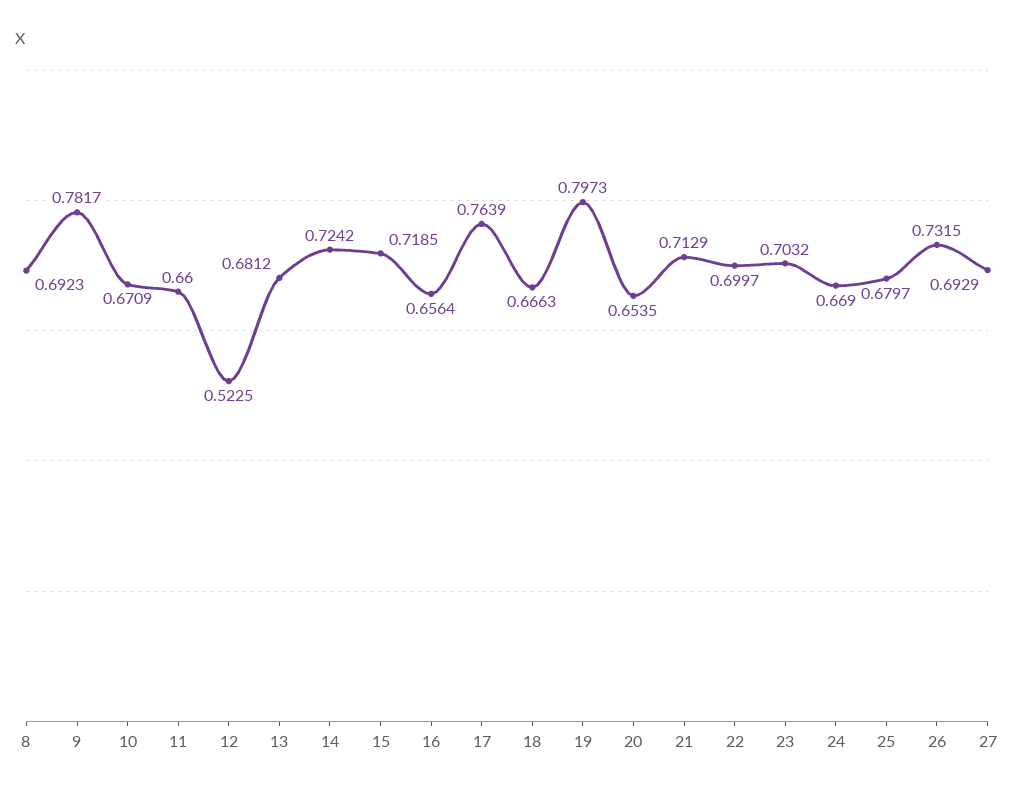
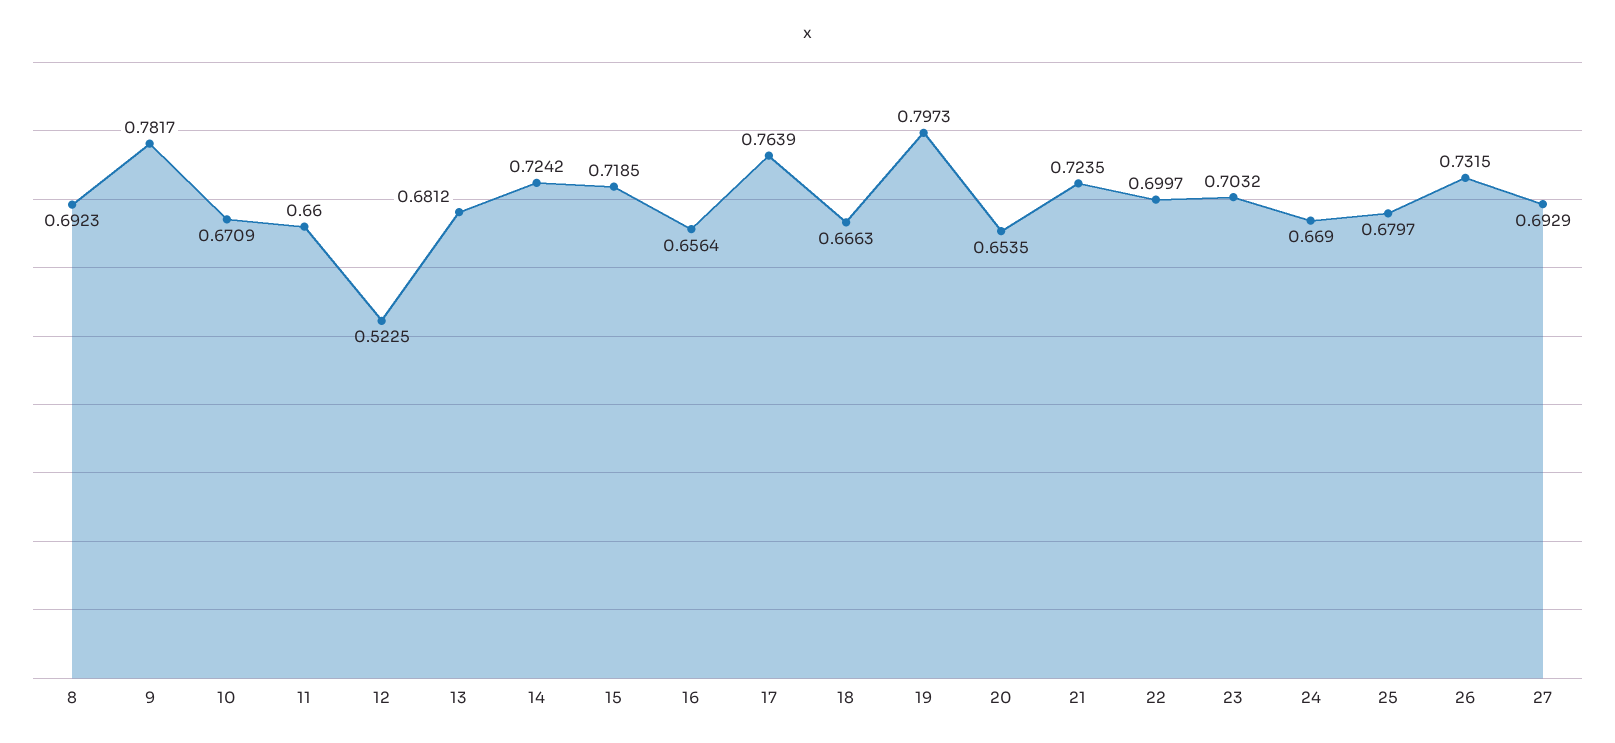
21: 0.7129 -> 0.7235

